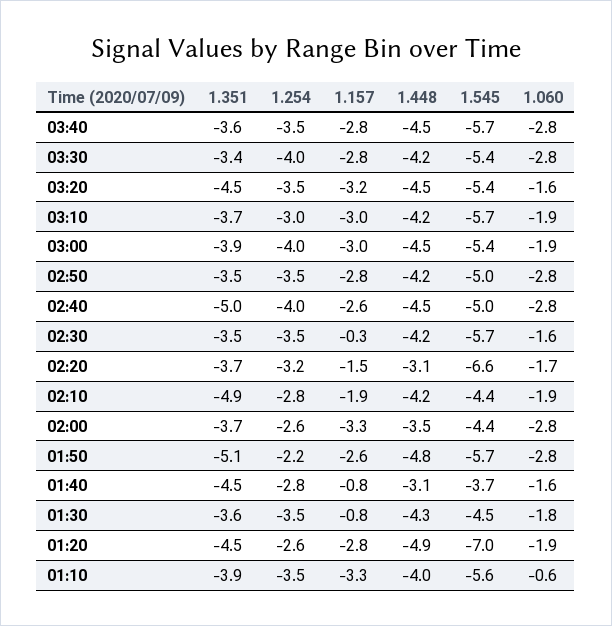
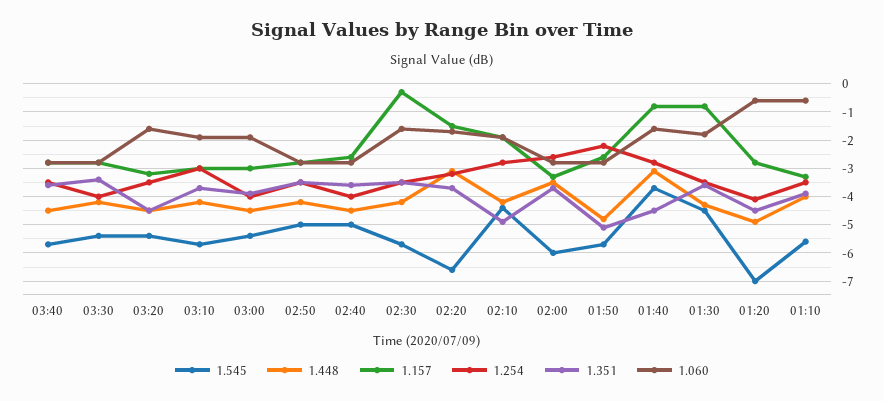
1.351, 02:40: -5 -> -3.5
1.545, 02:00: -4.4 -> -6
1.254, 01:20: -2.6 -> -4
1.060, 01:20: -1.9 -> -0.5

